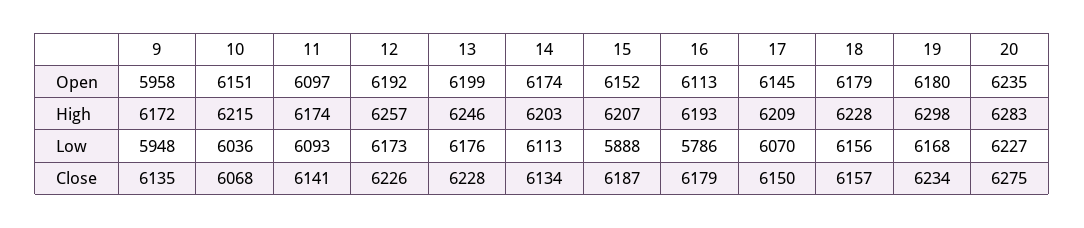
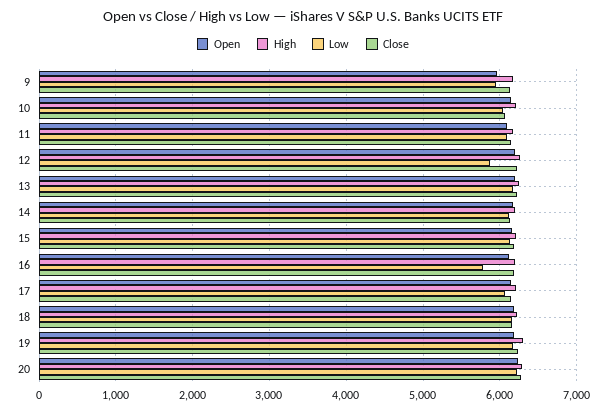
Low, 12: 6173 -> 5900
Low, 15: 5888 -> 6100

